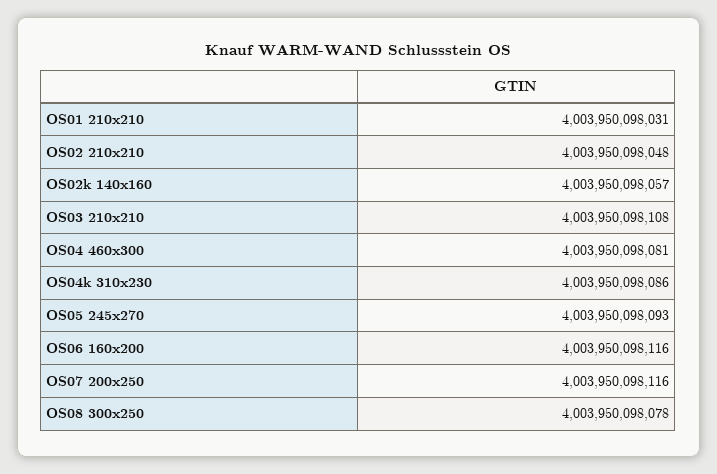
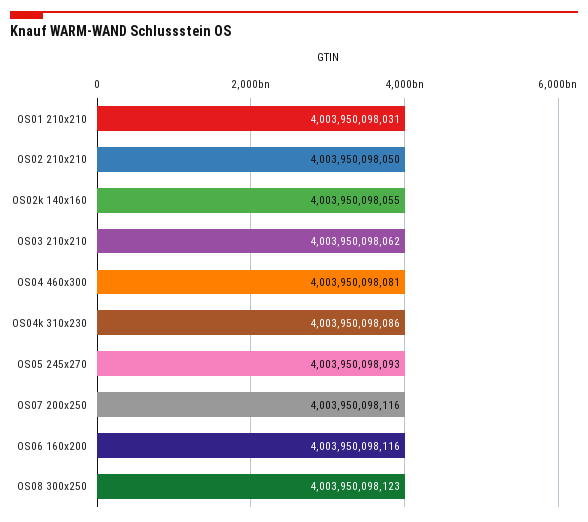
OS02 210x210: 4003950098048 -> 4003950098050
OS02k 140x160: 4003950098057 -> 4003950098055
OS03 210x210: 4003950098108 -> 4003950098062
OS08 300x250: 4003950098078 -> 4003950098123

